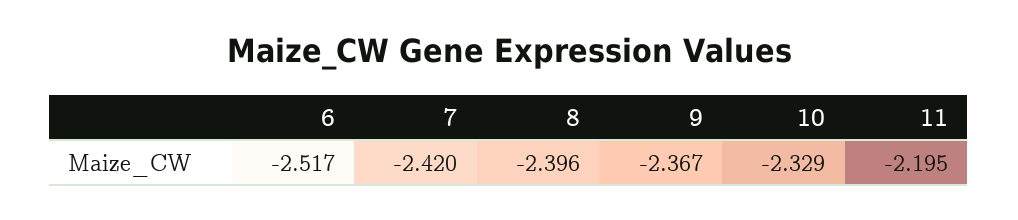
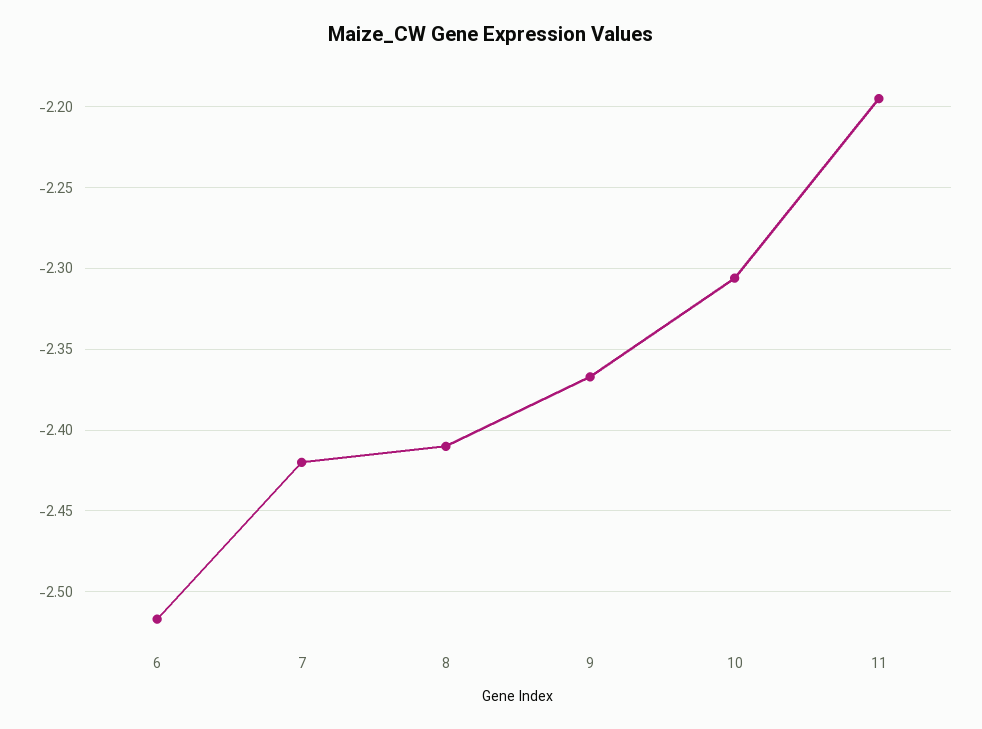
8: -2.396 -> -2.41
10: -2.329 -> -2.305

